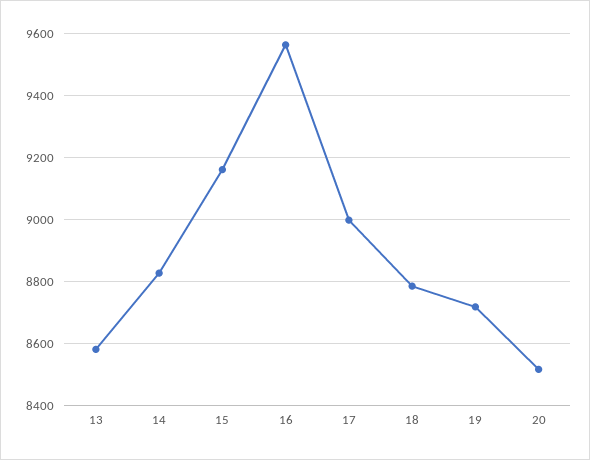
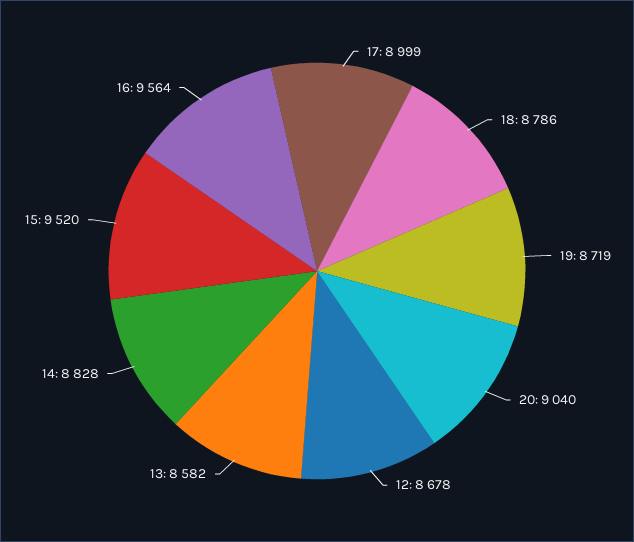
15: 9160 -> 9520
20: 8520 -> 9040
12: none -> 8678

